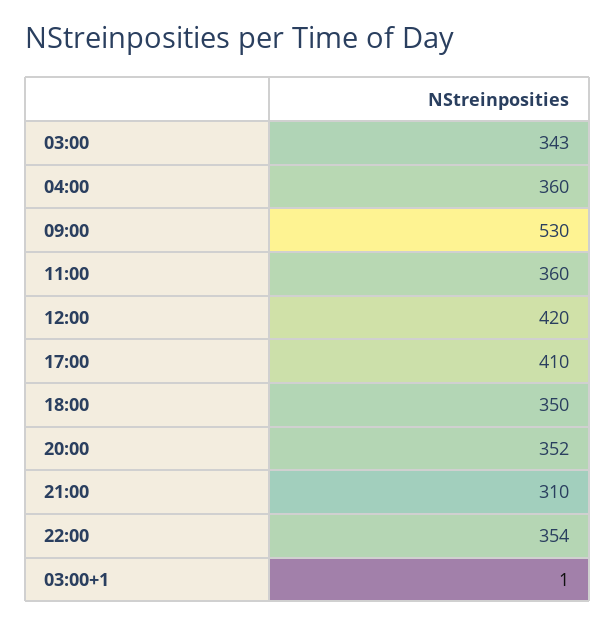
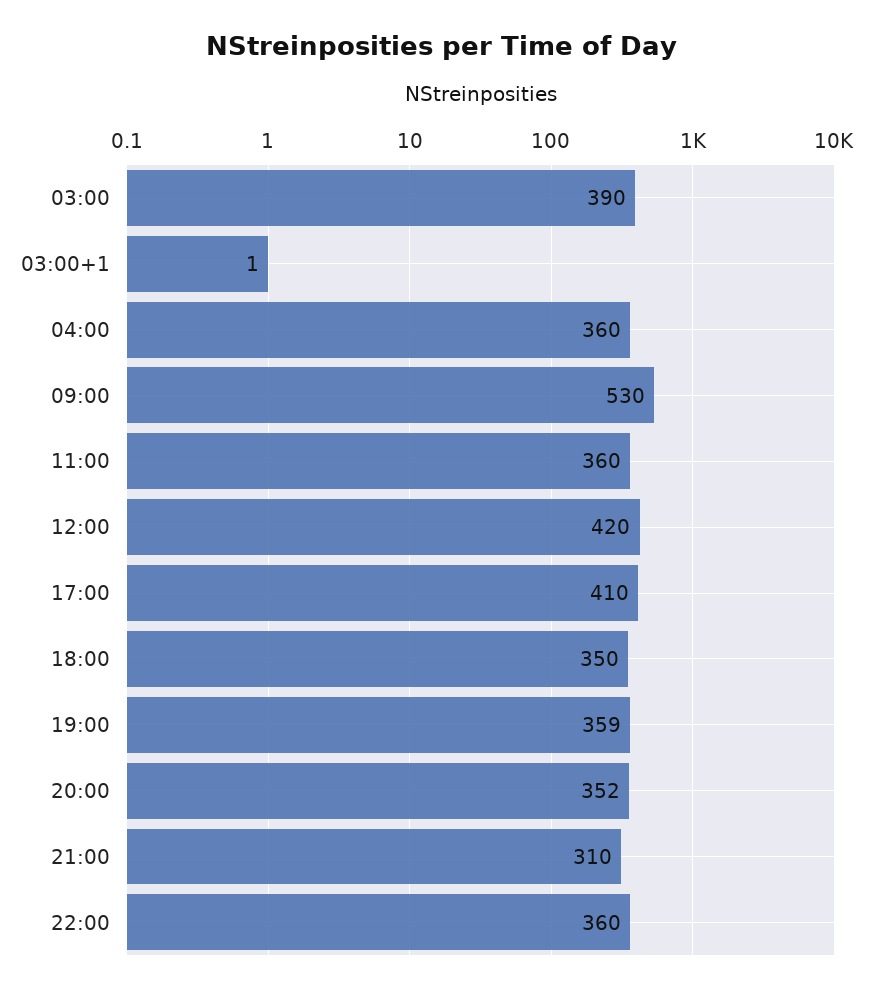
03:00: 343 -> 390
22:00: 354 -> 360
19:00: none -> 359

